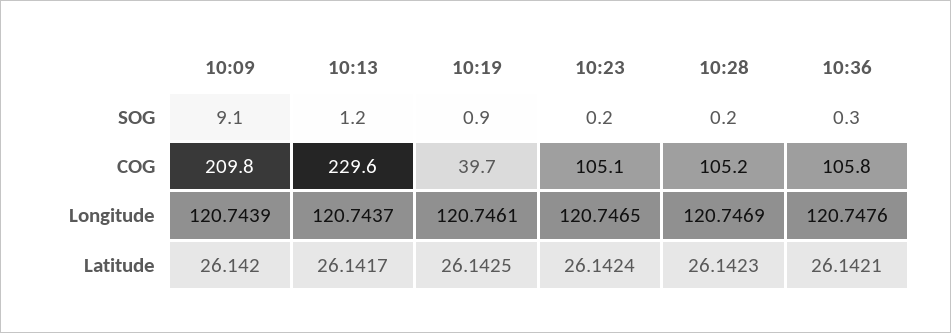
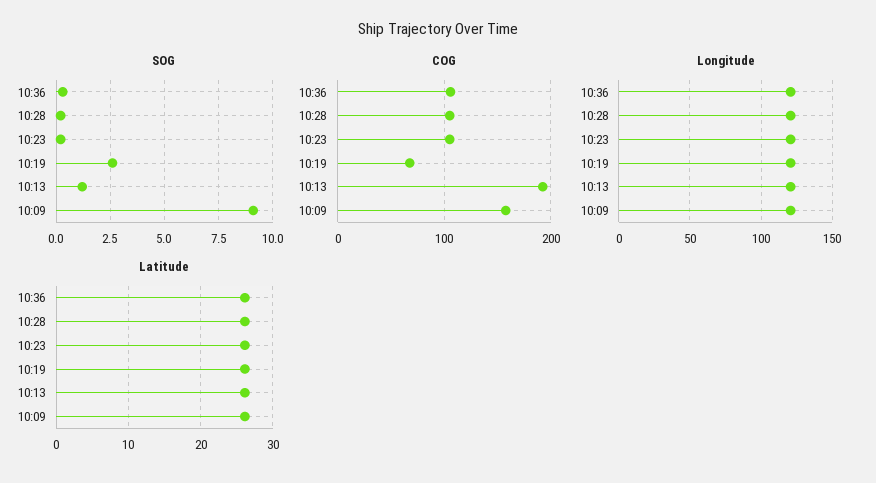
SOG, 10:19: 0.9 -> 2.5
COG, 10:09: 209.8 -> 160
COG, 10:13: 229.6 -> 190
COG, 10:19: 39.7 -> 70

